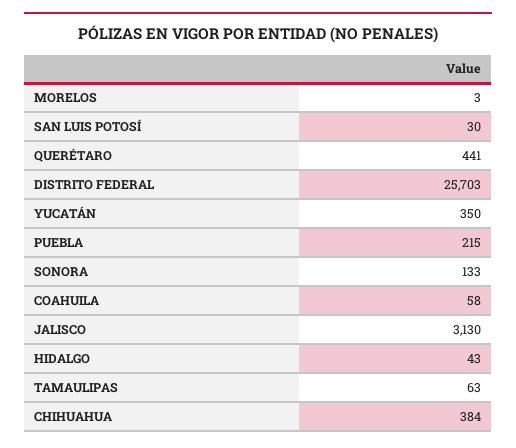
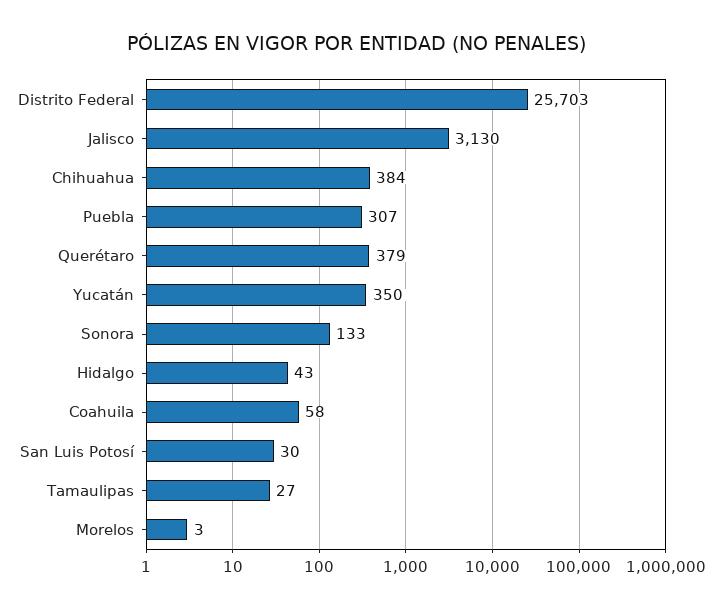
QUERÉTARO: 441 -> 379
PUEBLA: 215 -> 307
TAMAULIPAS: 63 -> 27

